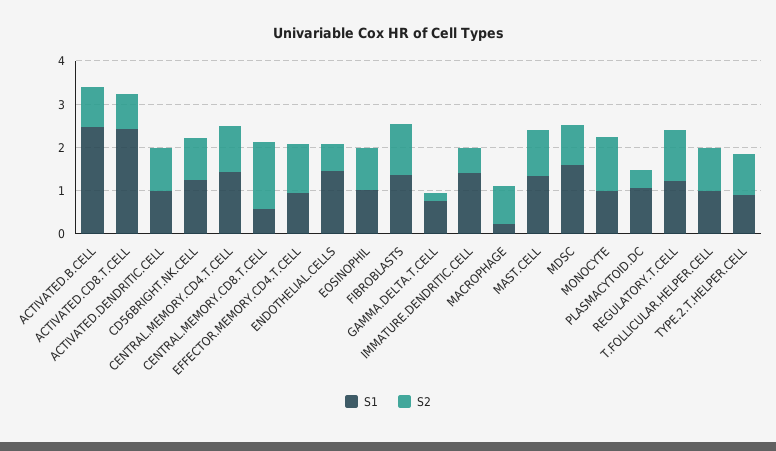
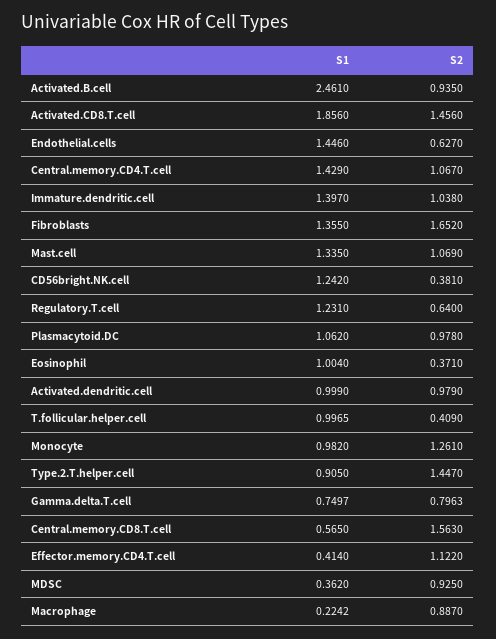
S1, ACTIVATED.CD8.T.CELL: 2.4 -> 1.856
S2, ACTIVATED.CD8.T.CELL: 0.8 -> 1.456
S2, CD56BRIGHT.NK.CELL: 1 -> 0.381
S1, EFFECTOR.MEMORY.CD4.T.CELL: 1 -> 0.414
S2, EOSINOPHIL: 1 -> 0.371
S2, FIBROBLASTS: 1.2 -> 1.652
S2, GAMMA.DELTA.T.CELL: 0.2 -> 0.7963
S2, IMMATURE.DENDRITIC.CELL: 0.6 -> 1.038
S1, MDSC: 1.6 -> 0.362
S2, PLASMACYTOID.DC: 0.4 -> 0.978
S2, REGULATORY.T.CELL: 1.2 -> 0.64
S2, T.FOLLICULAR.HELPER.CELL: 1 -> 0.409
S2, TYPE.2.T.HELPER.CELL: 1 -> 1.447

